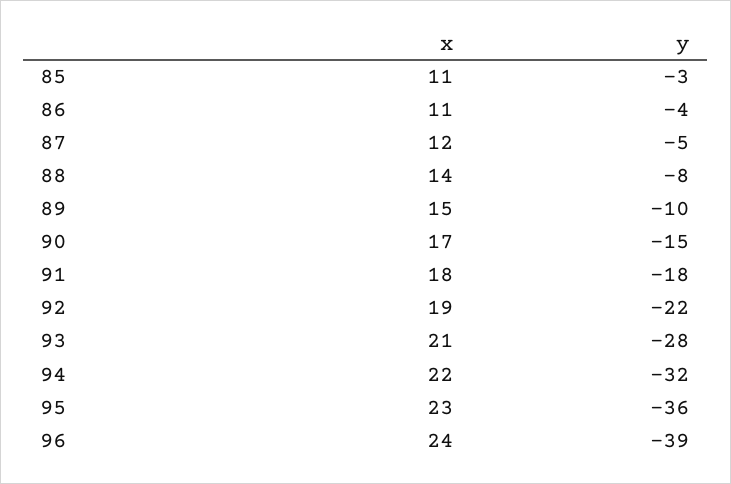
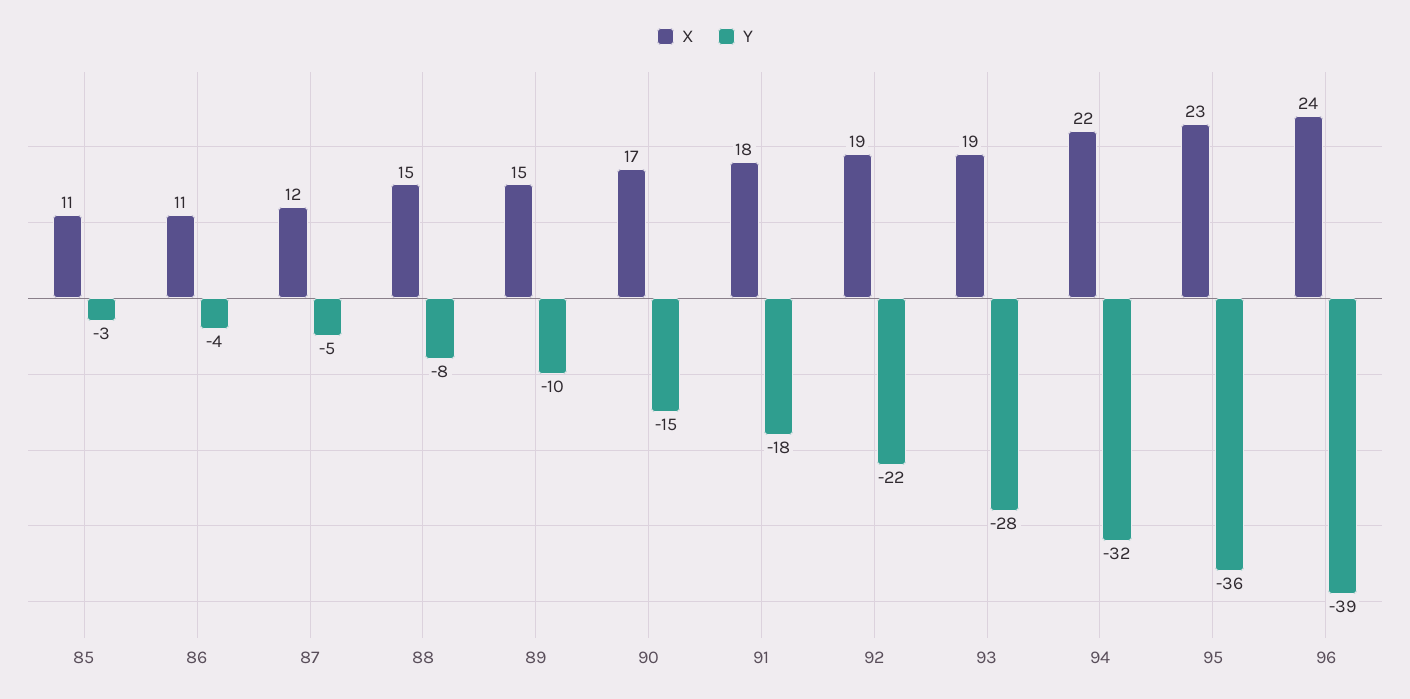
x, 88: 14 -> 15
x, 93: 21 -> 19

